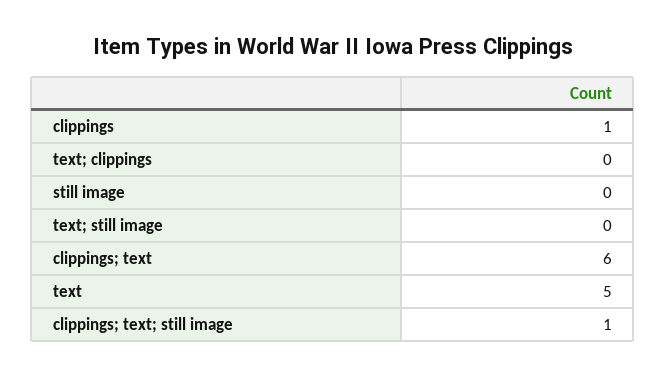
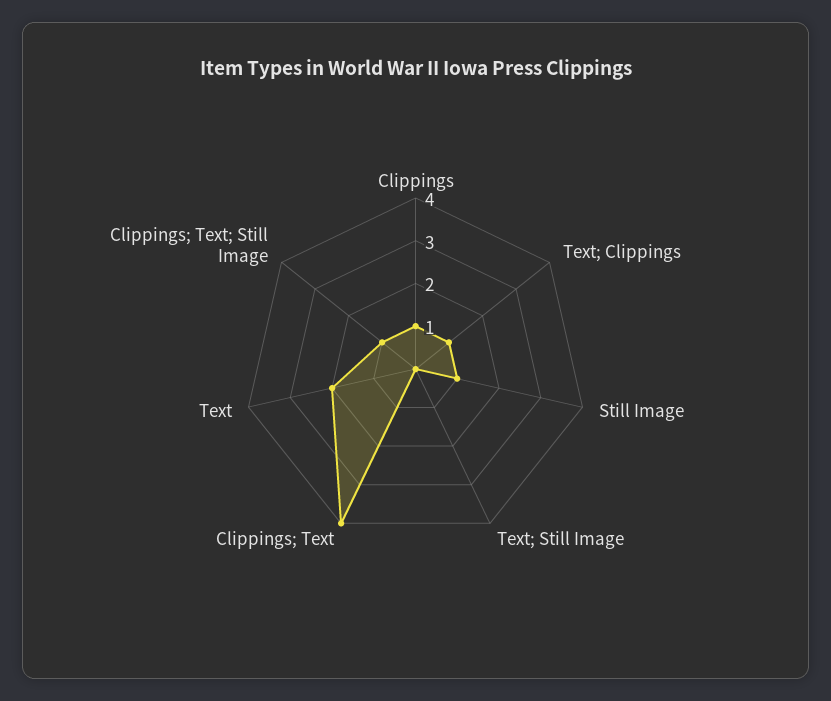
text; clippings: 0 -> 1
still image: 0 -> 1
clippings; text: 6 -> 4
text: 5 -> 2

